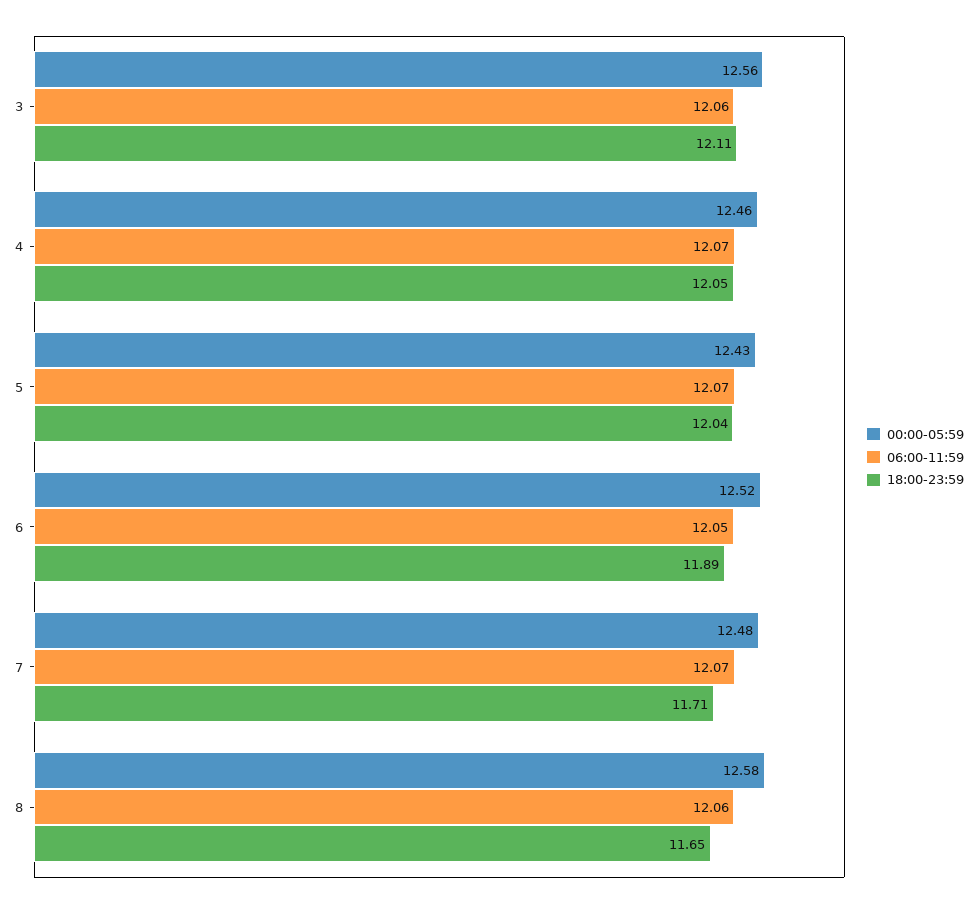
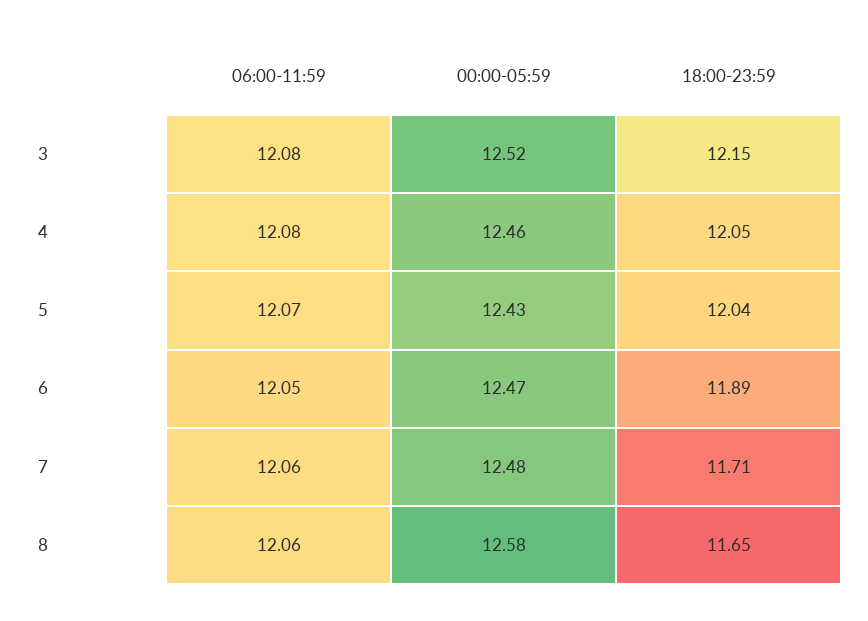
00:00-05:59, 3: 12.56 -> 12.52
06:00-11:59, 3: 12.06 -> 12.08
18:00-23:59, 3: 12.11 -> 12.15
06:00-11:59, 4: 12.07 -> 12.08
00:00-05:59, 6: 12.52 -> 12.47
06:00-11:59, 7: 12.07 -> 12.06

